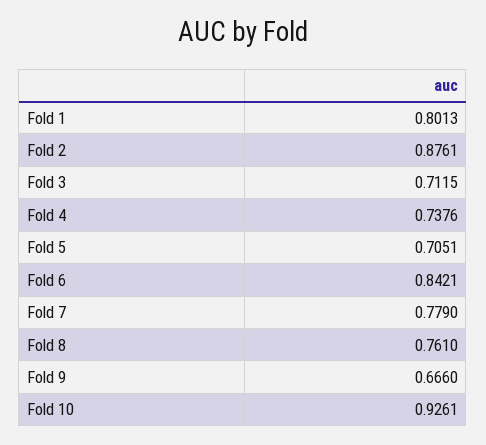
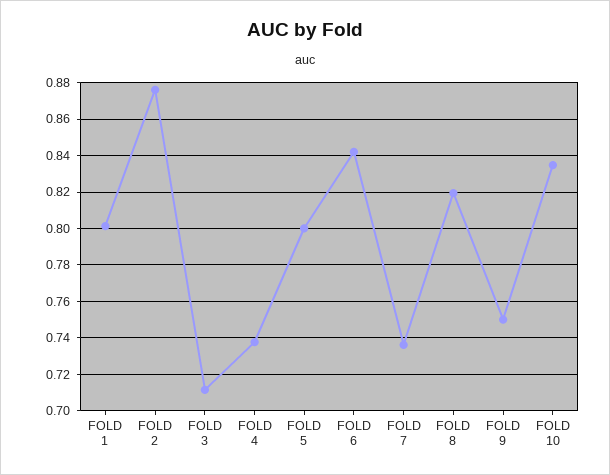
Fold 5: 0.7051 -> 0.8
Fold 7: 0.779 -> 0.735
Fold 8: 0.761 -> 0.82
Fold 9: 0.666 -> 0.75
Fold 10: 0.9261 -> 0.835

